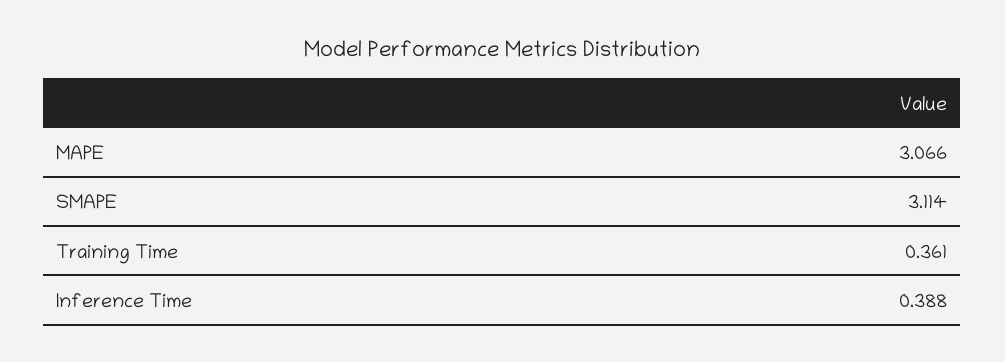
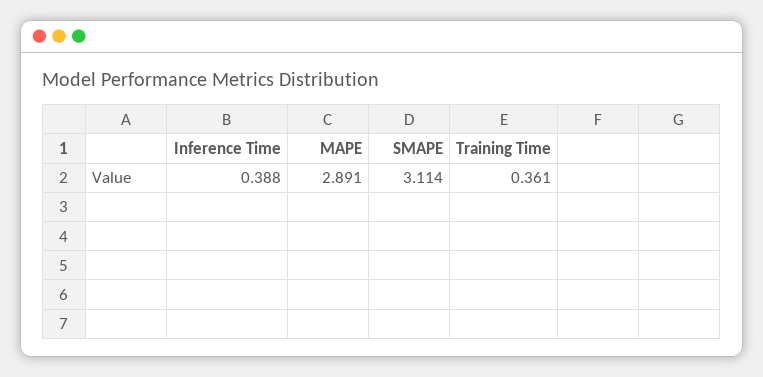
MAPE: 3.066 -> 2.891

